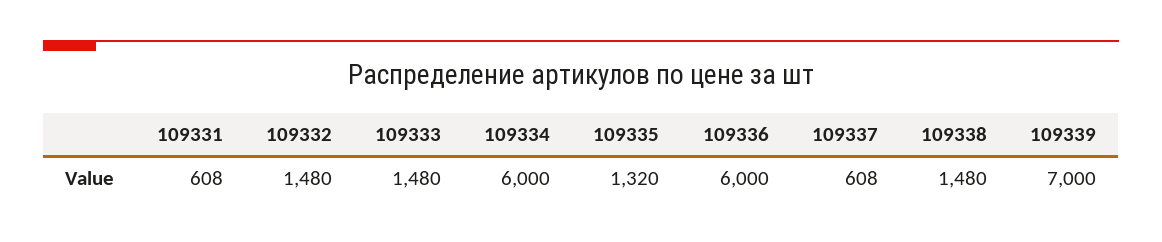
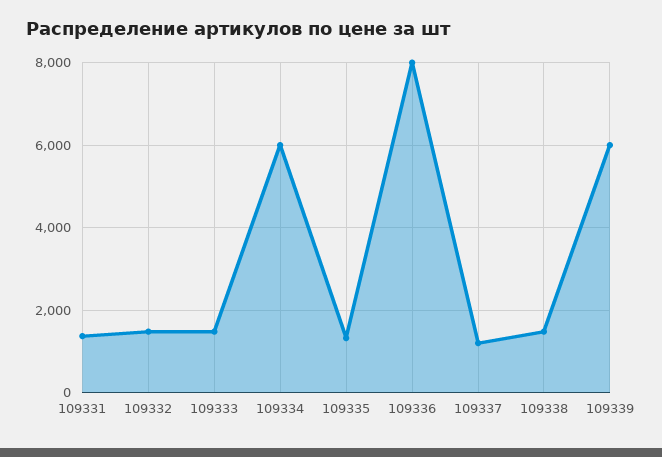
109331: 608 -> 1400
109336: 6000 -> 8000
109337: 608 -> 1200
109339: 7000 -> 6000

